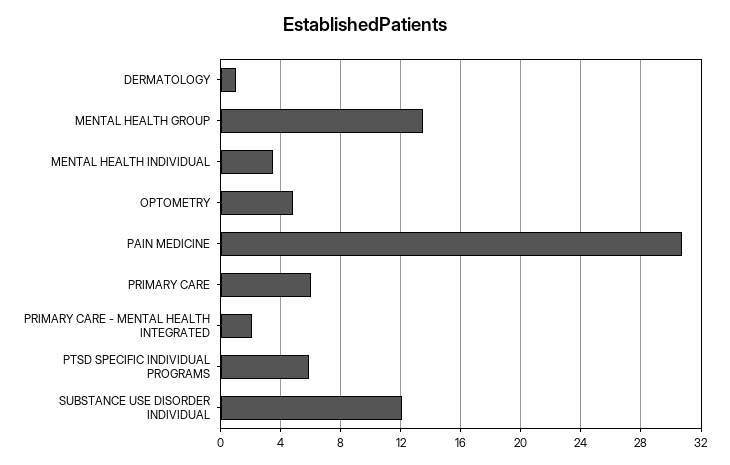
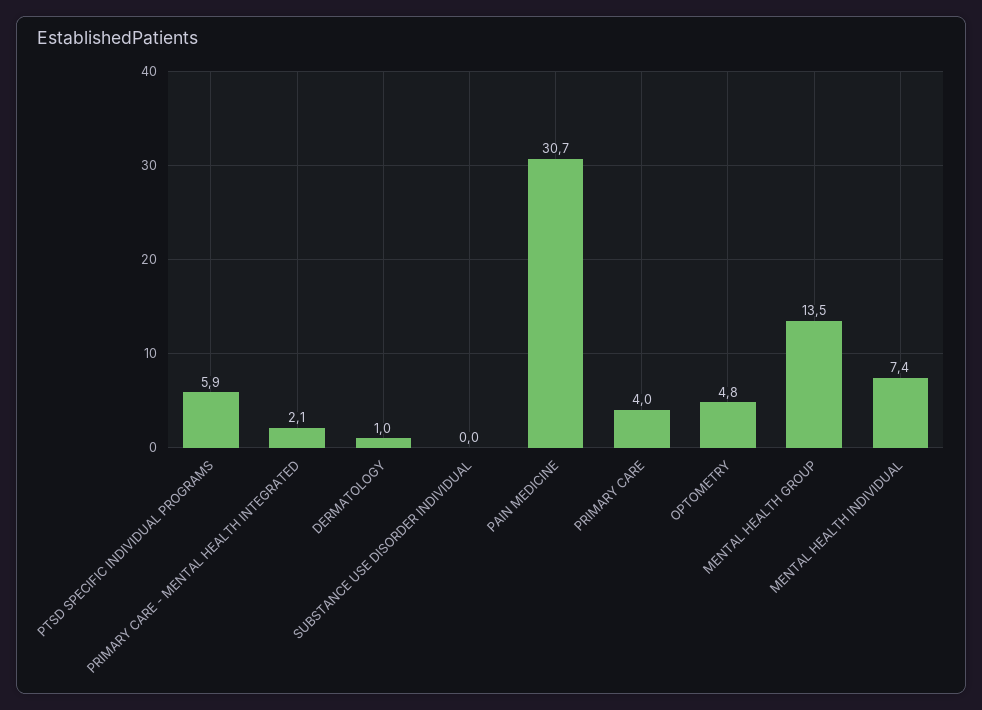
MENTAL HEALTH INDIVIDUAL: 3.5 -> 7.4
PRIMARY CARE: 6 -> 4
SUBSTANCE USE DISORDER INDIVIDUAL: 12 -> 0

